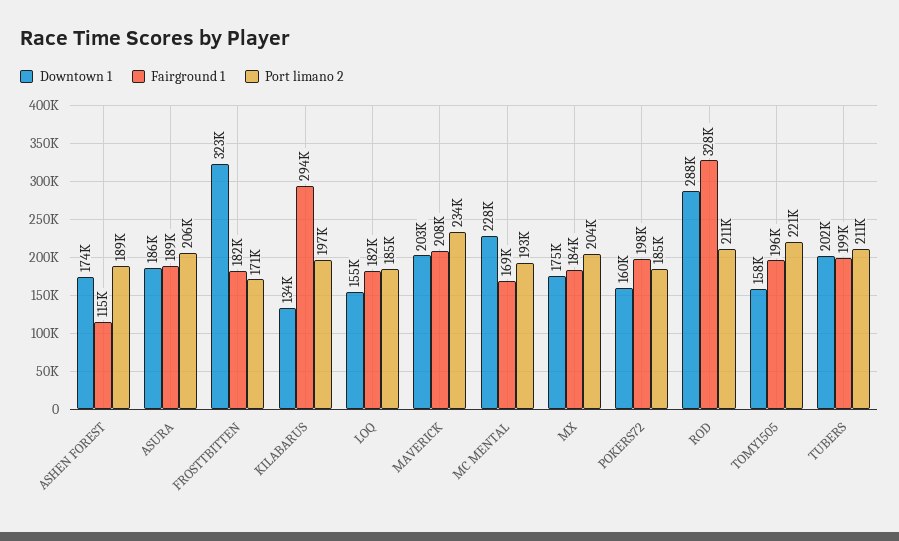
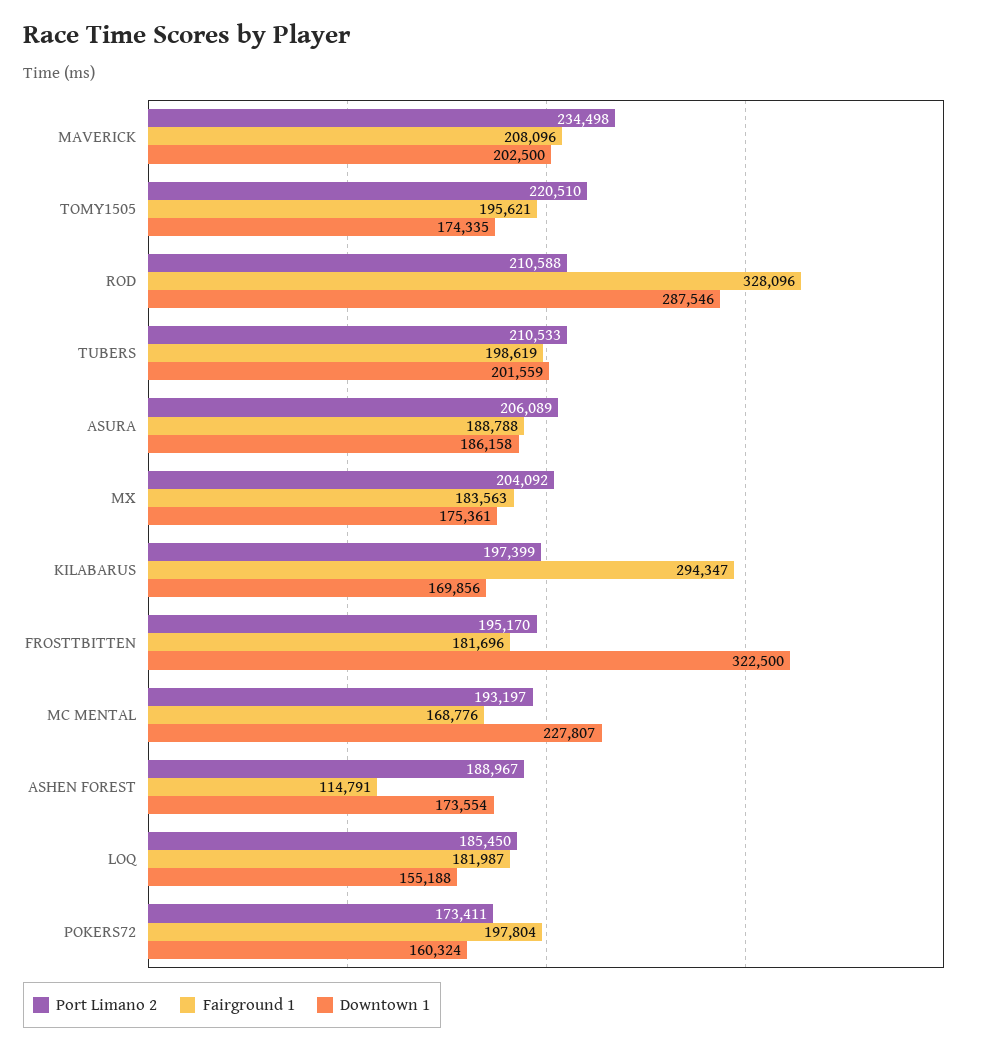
Port limano 2, FROSTTBITTEN: 171000 -> 195170
Downtown 1, KILABARUS: 134000 -> 169856
Port limano 2, POKERS72: 185000 -> 173411
Downtown 1, TOMY1505: 158000 -> 174335

